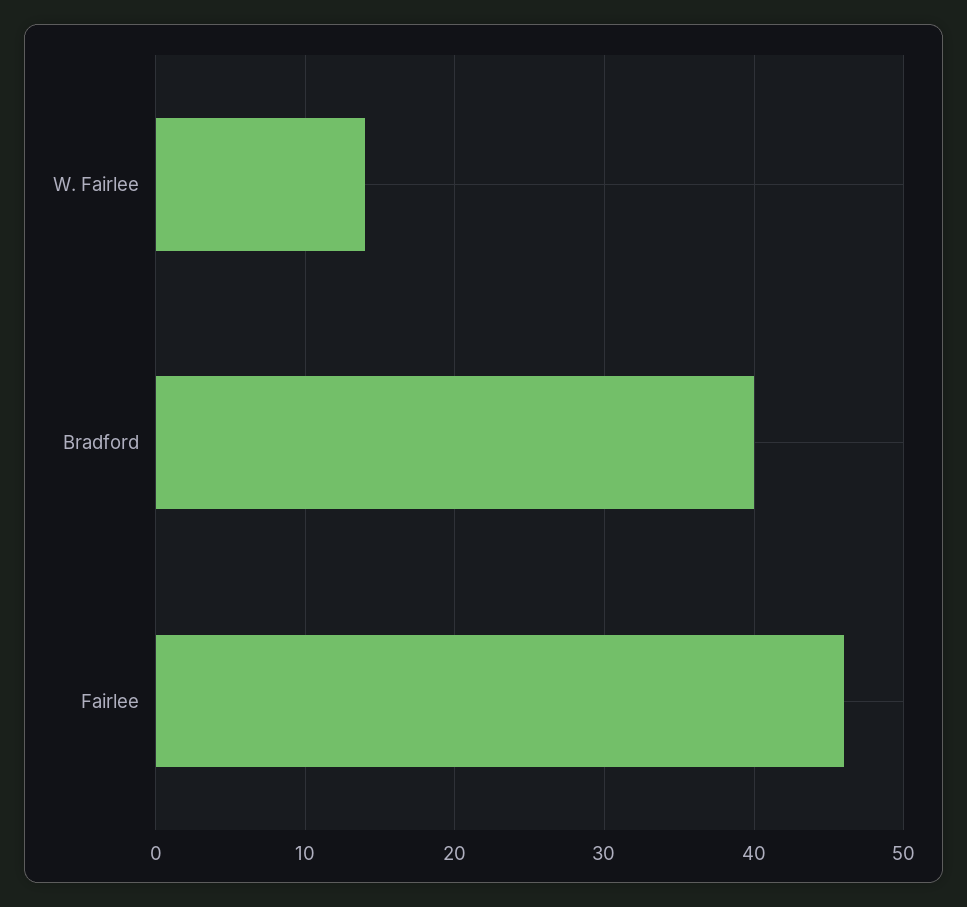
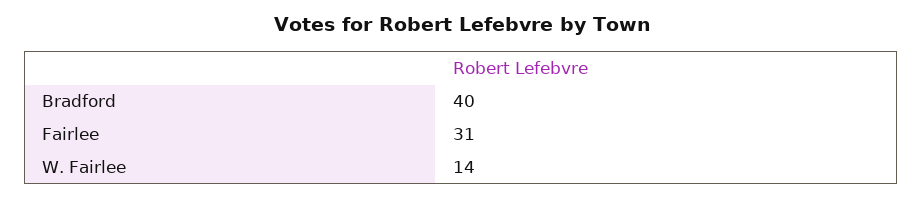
Fairlee: 46 -> 31

